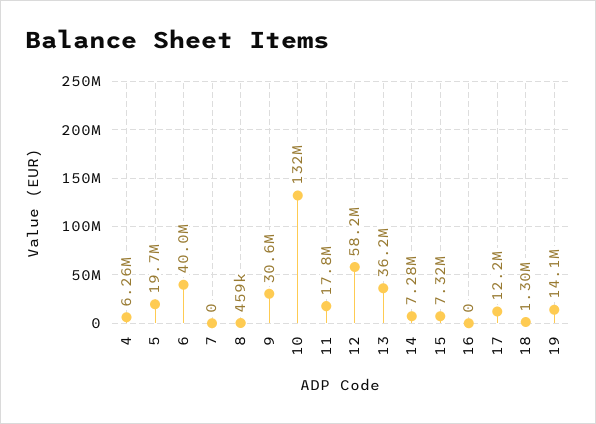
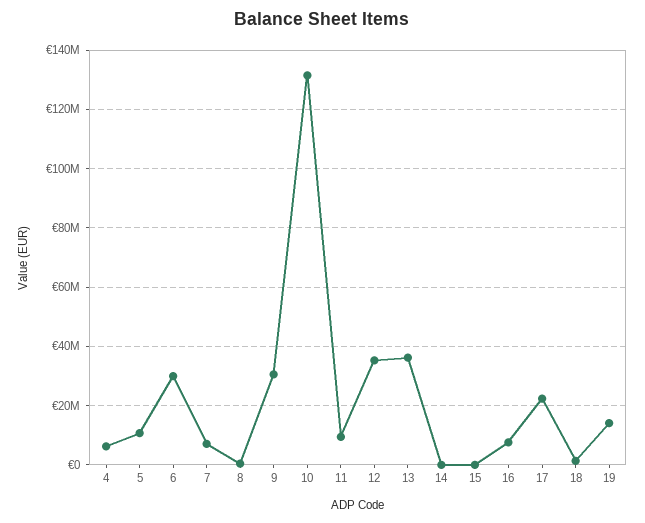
5: 19700000 -> 10000000
6: 40000000 -> 30000000
7: 0 -> 7500000
11: 17800000 -> 10000000
12: 58200000 -> 35000000
14: 7280000 -> 0
15: 7320000 -> 0
16: 0 -> 7500000
17: 12200000 -> 22500000

